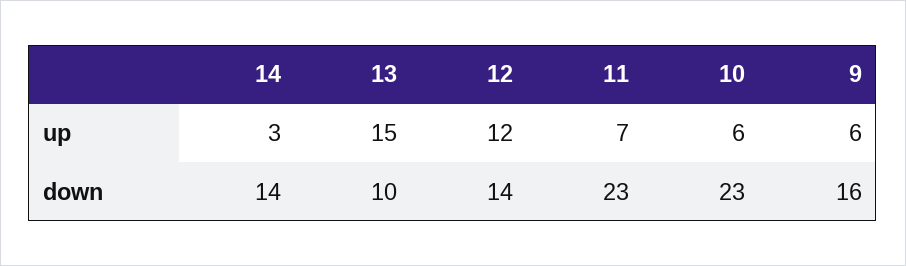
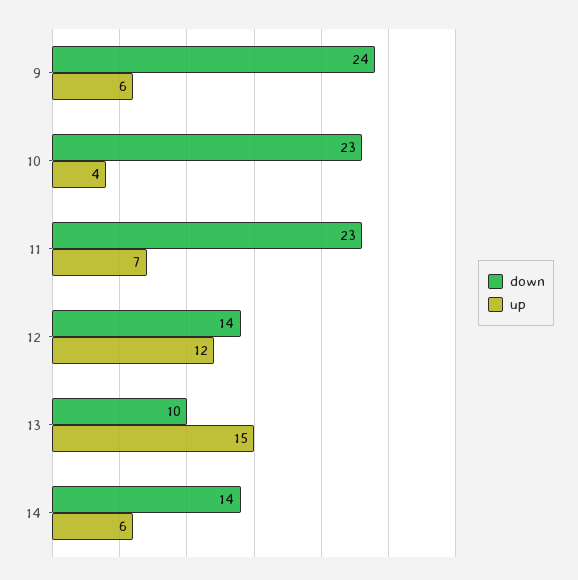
up, 14: 3 -> 6
up, 10: 6 -> 4
down, 9: 16 -> 24

